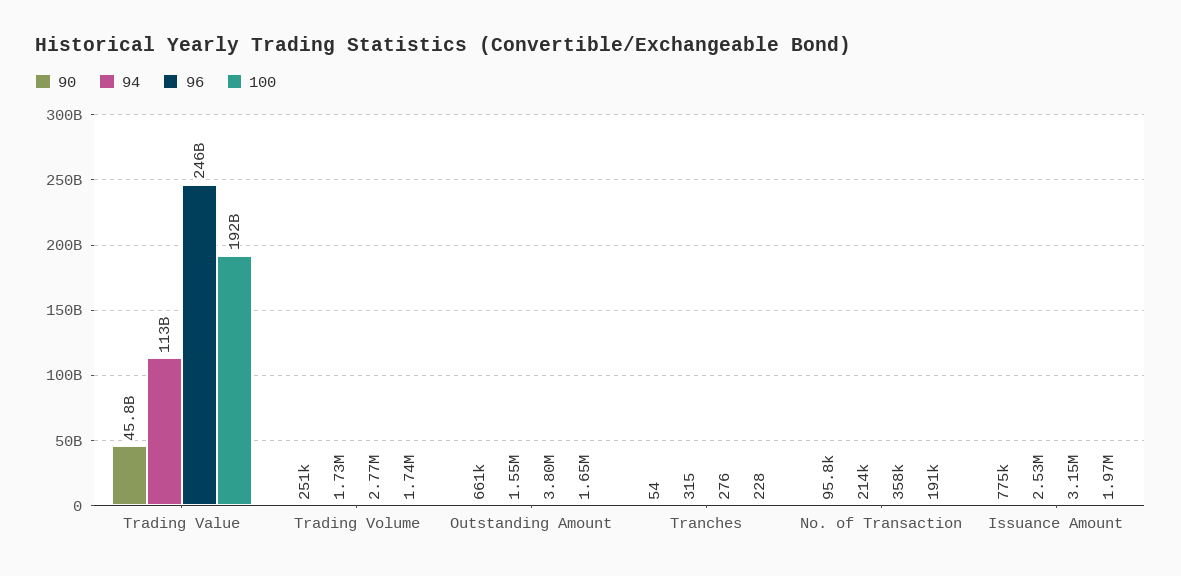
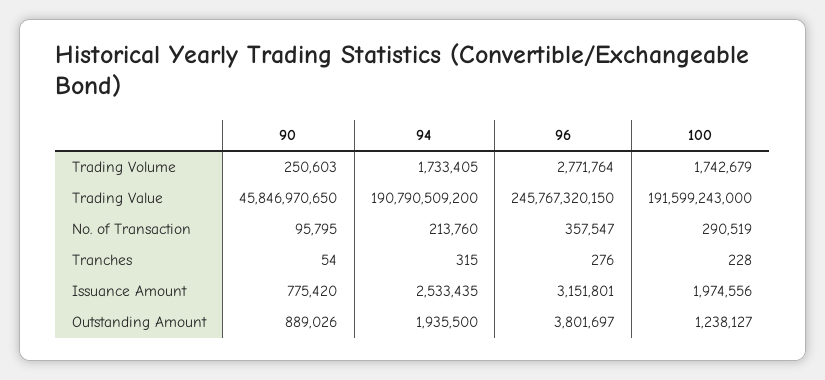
94, Trading Value: 113000000000 -> 190790509200
90, Outstanding Amount: 661000 -> 889026
94, Outstanding Amount: 1550000 -> 1935500
100, Outstanding Amount: 1650000 -> 1238127
100, No. of Transaction: 191000 -> 290519

